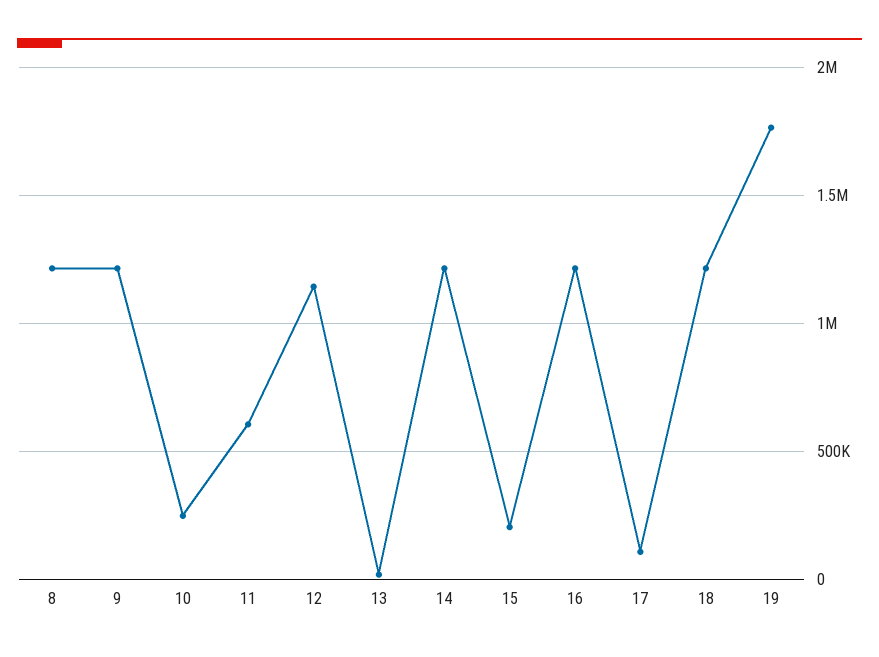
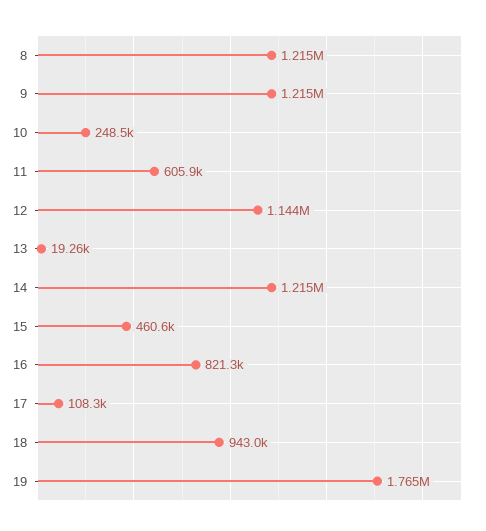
15: 200000 -> 460600
16: 1200000 -> 821300
18: 1200000 -> 943000

